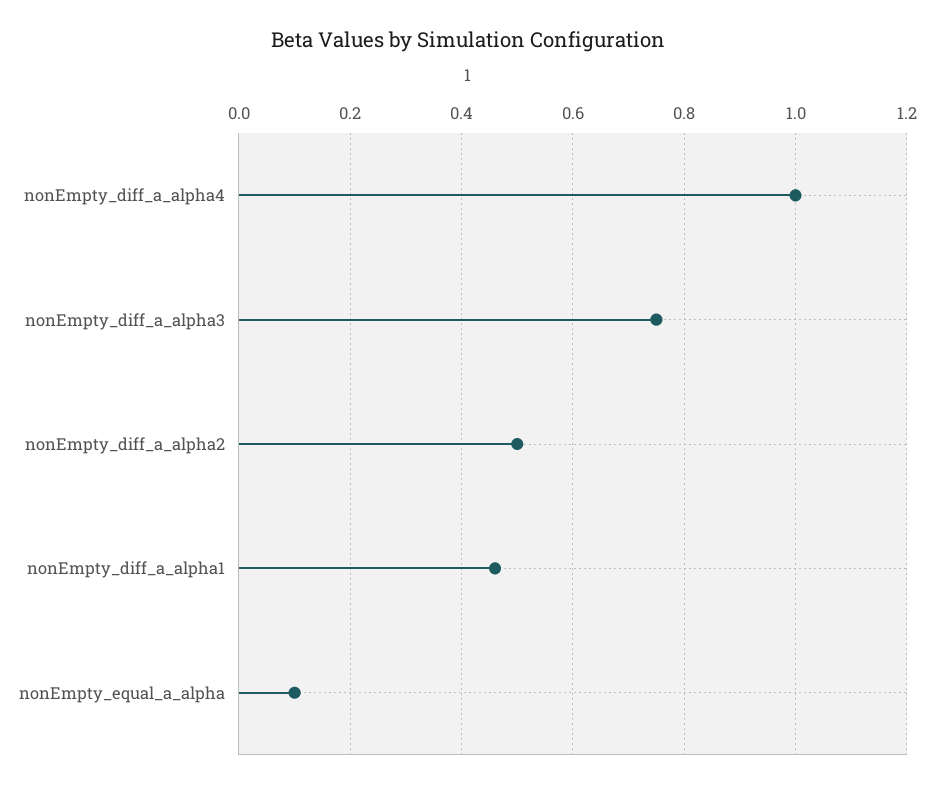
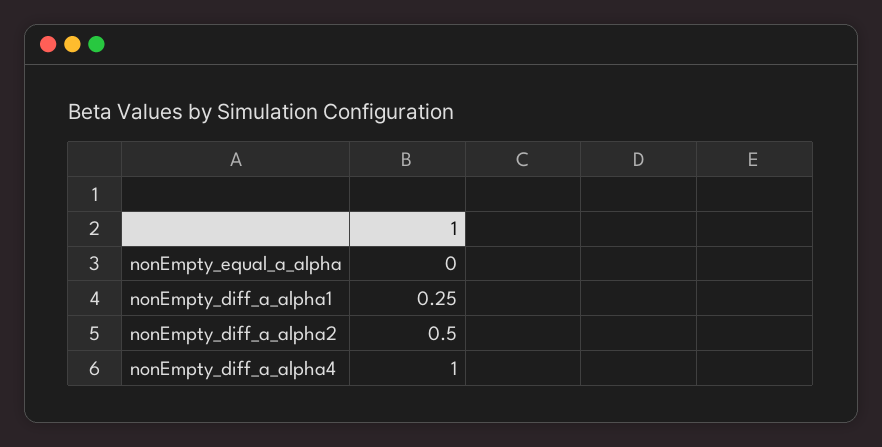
nonEmpty_diff_a_alpha3: 0.75 -> none
nonEmpty_diff_a_alpha1: 0.45 -> 0.25
nonEmpty_equal_a_alpha: 0.1 -> 0

